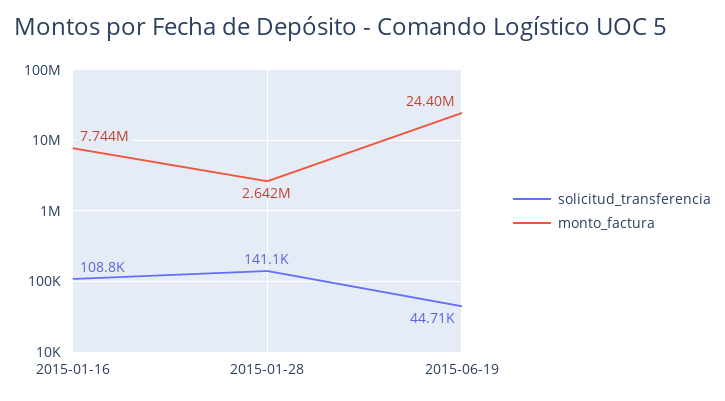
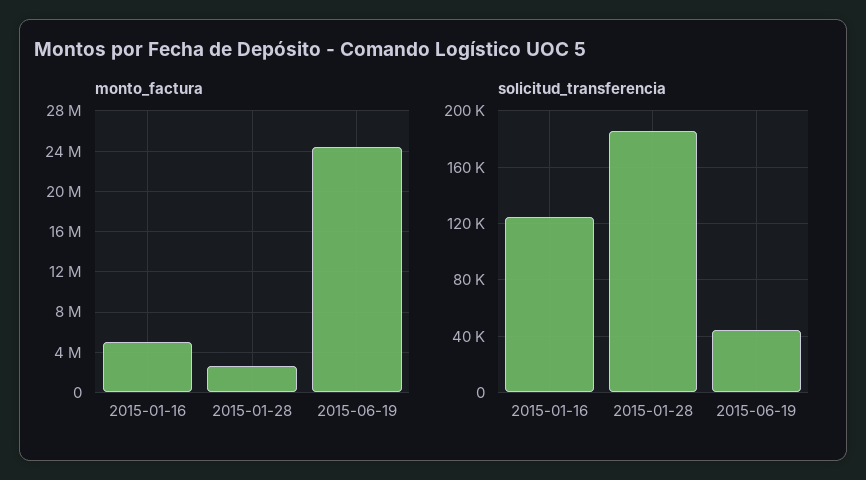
solicitud_transferencia, 2015-01-16: 108800 -> 125000
monto_factura, 2015-01-16: 7744000 -> 5000000
solicitud_transferencia, 2015-01-28: 141100 -> 185000

